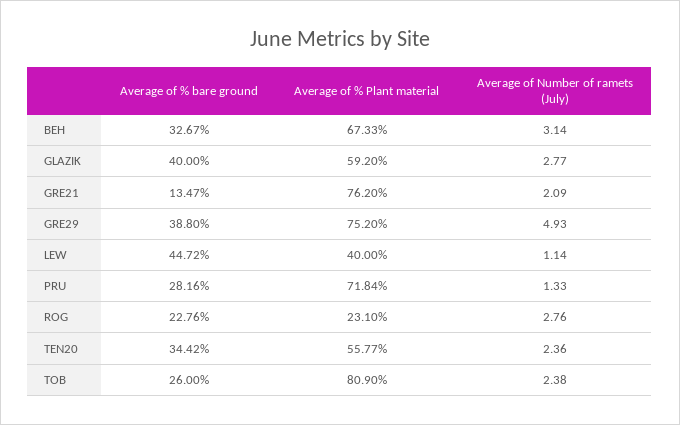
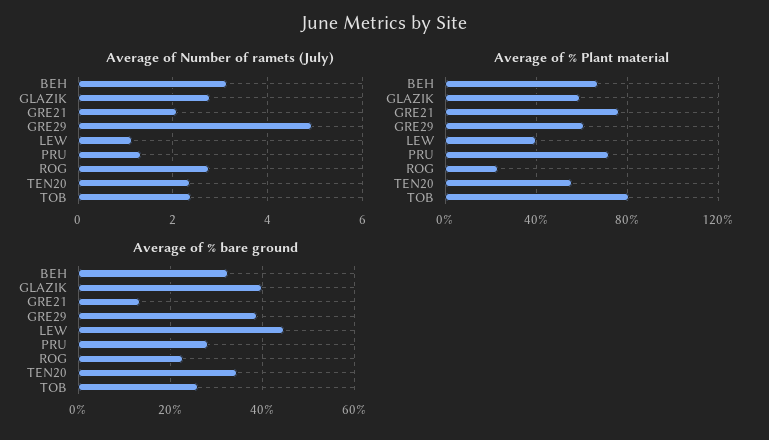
Average of % Plant material, GRE29: 75.2 -> 60

